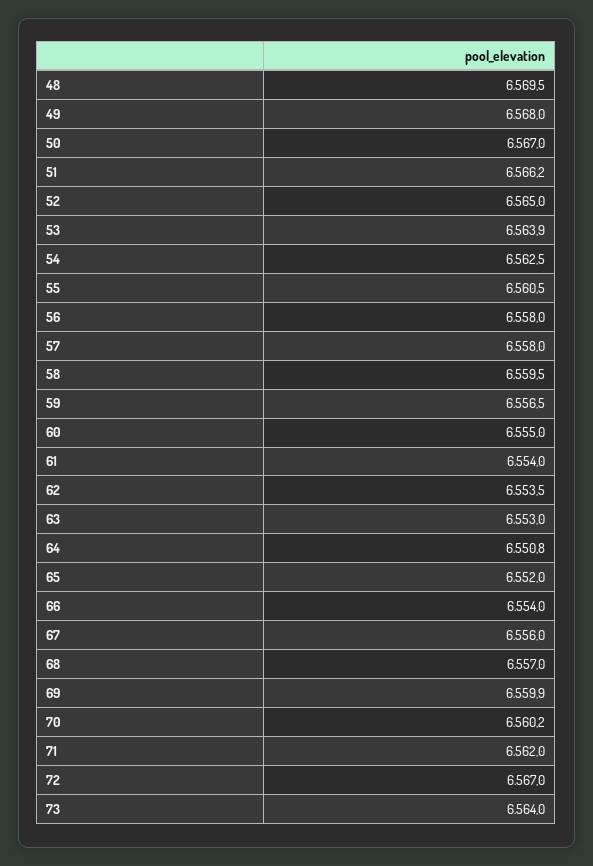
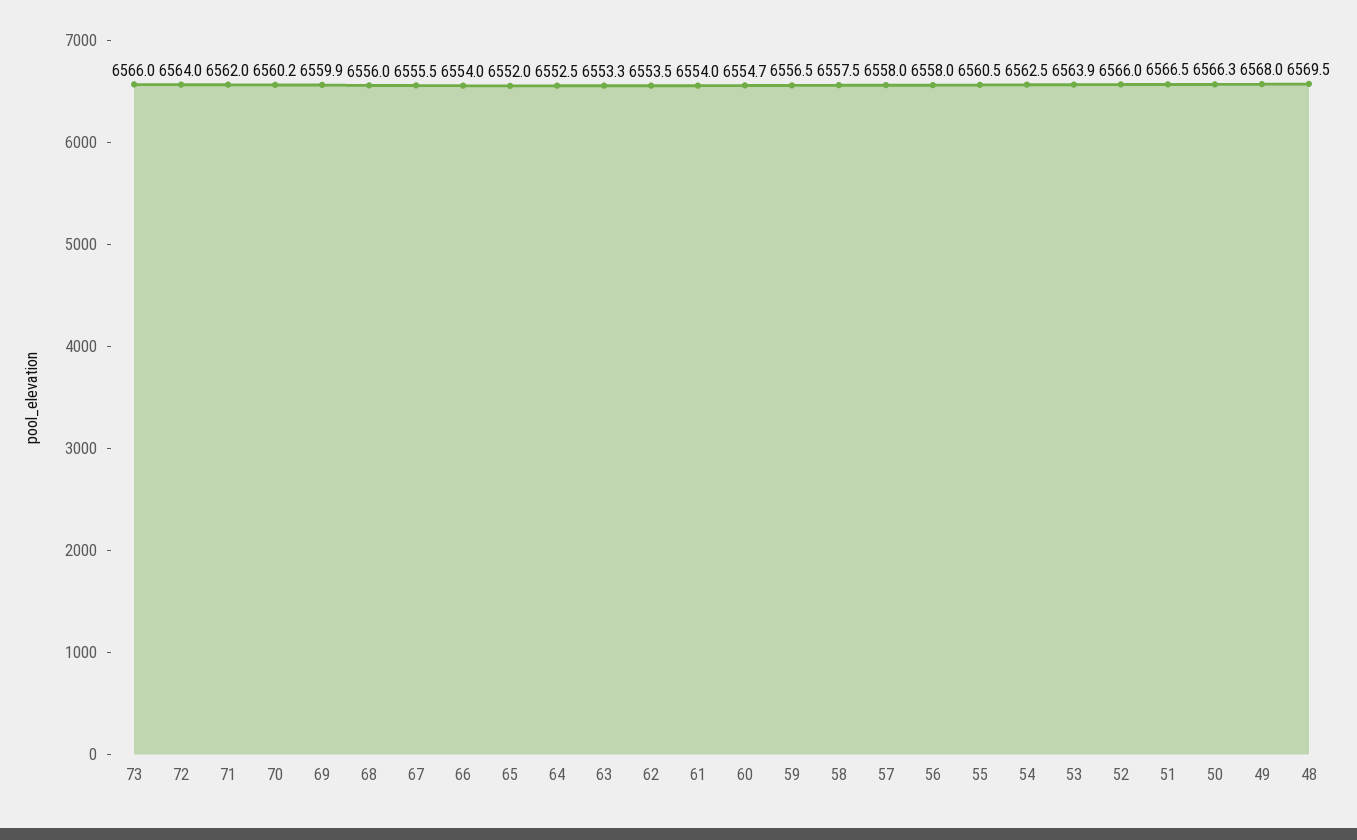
50: 6567 -> 6566.3
51: 6566.2 -> 6566.5
52: 6565 -> 6566
58: 6559.5 -> 6557.5
60: 6555 -> 6554.7
63: 6553 -> 6553.3
64: 6550.8 -> 6552.5
67: 6556 -> 6555.5
68: 6557 -> 6556
72: 6567 -> 6564
73: 6564 -> 6566

